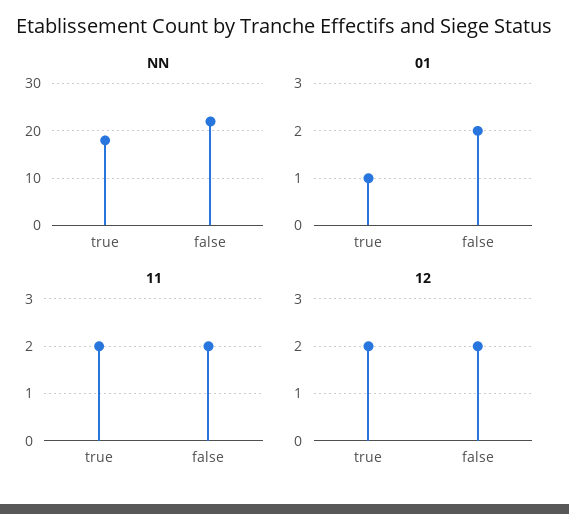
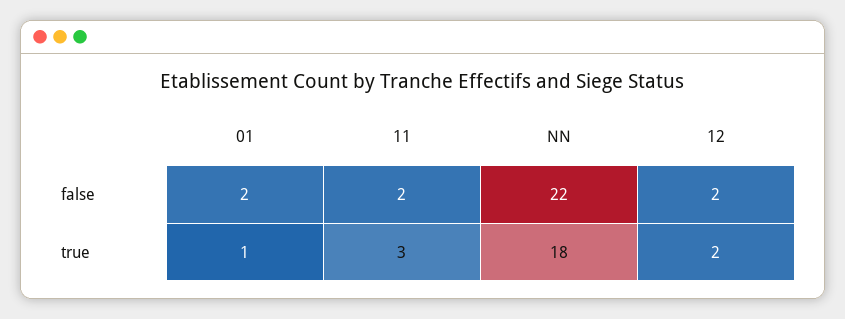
11, true: 2 -> 3

